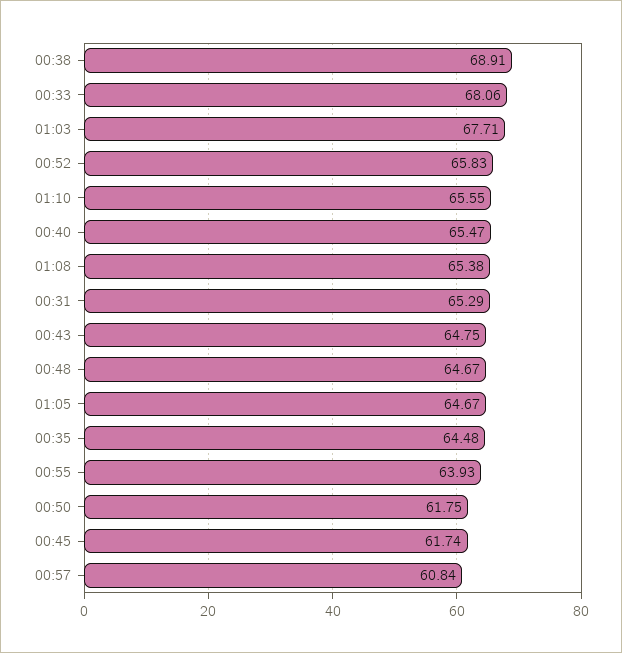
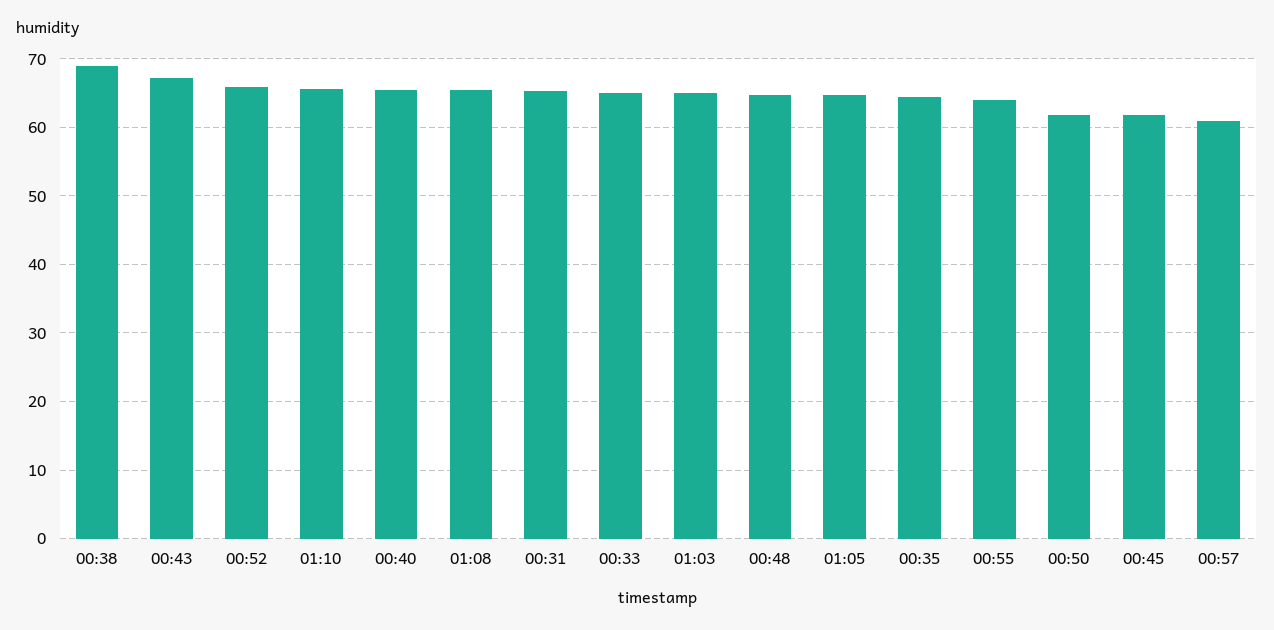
00:33: 68.06 -> 65
01:03: 67.71 -> 65
00:43: 64.75 -> 67

